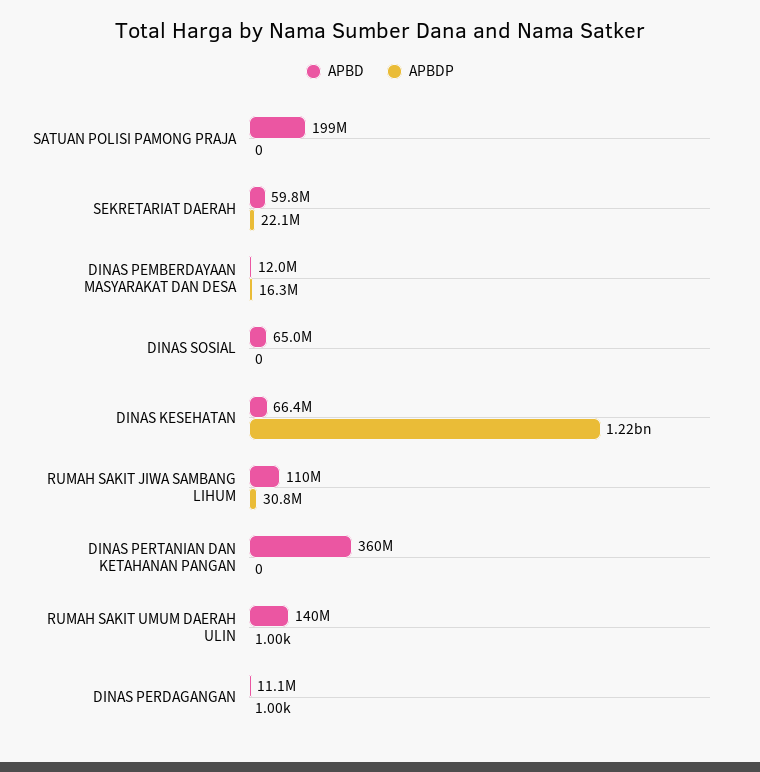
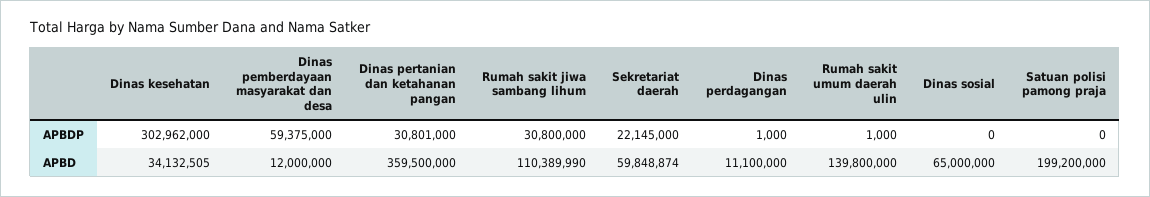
APBDP, DINAS PEMBERDAYAAN MASYARAKAT DAN DESA: 16300000 -> 59375000
APBD, DINAS KESEHATAN: 66400000 -> 34132505
APBDP, DINAS KESEHATAN: 1220000000 -> 302962000
APBDP, DINAS PERTANIAN DAN KETAHANAN PANGAN: 0 -> 30801000

